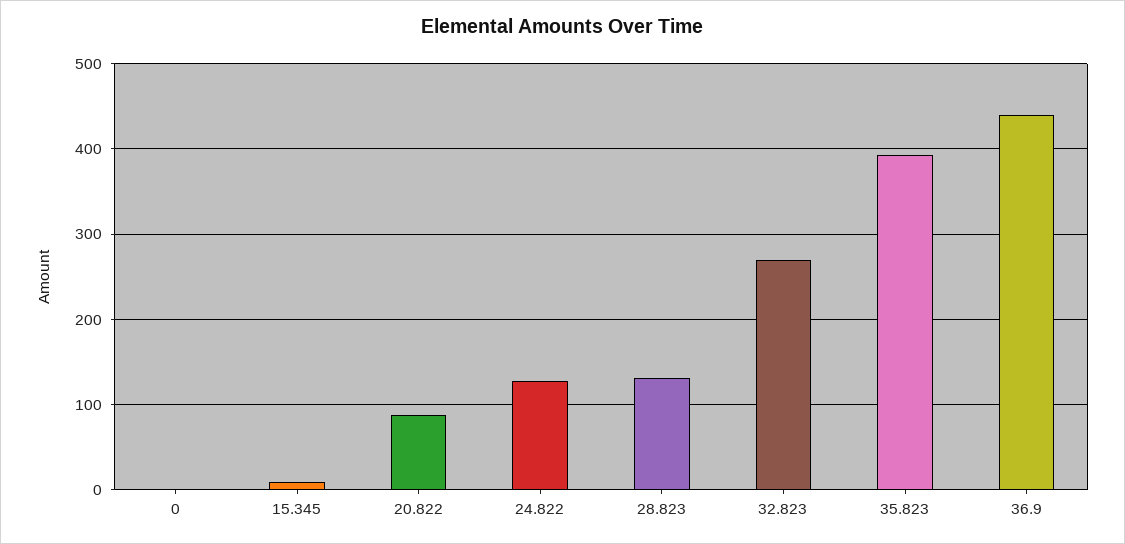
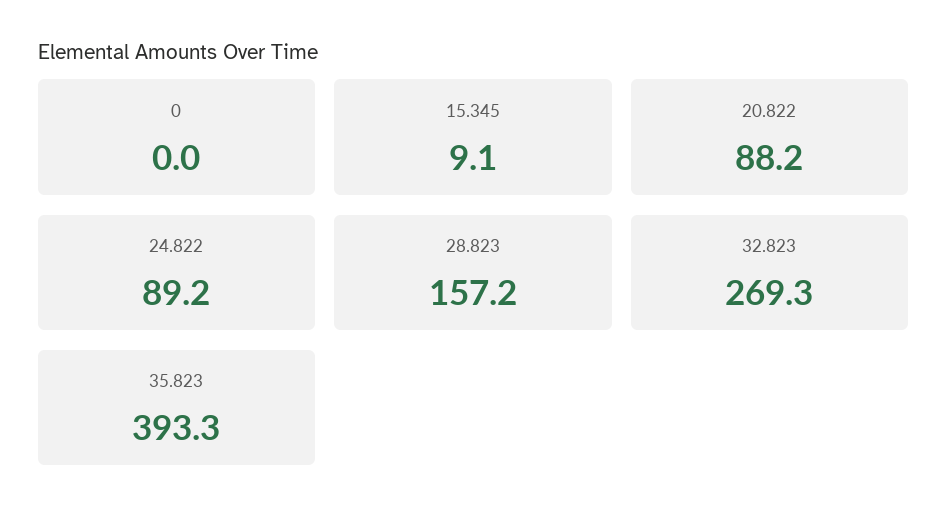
24.822: 130 -> 89.2
28.823: 130 -> 157.2
36.9: 440 -> none

